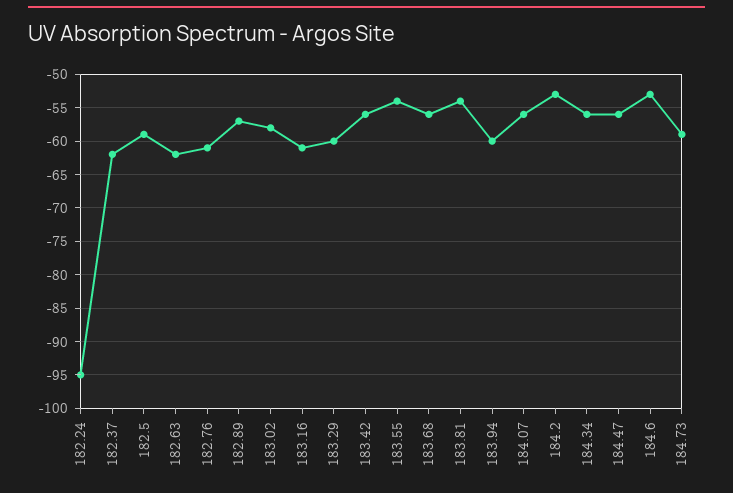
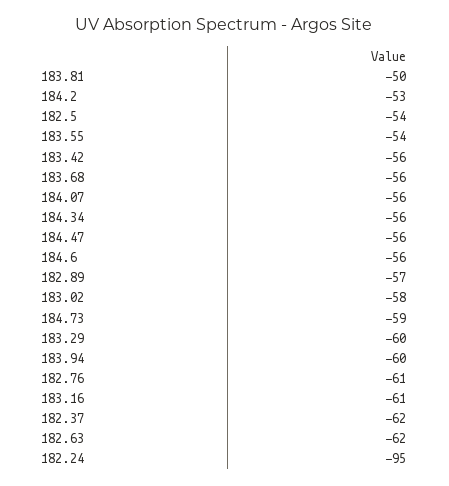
182.5: -59 -> -54
183.81: -54 -> -50
184.6: -53 -> -56

